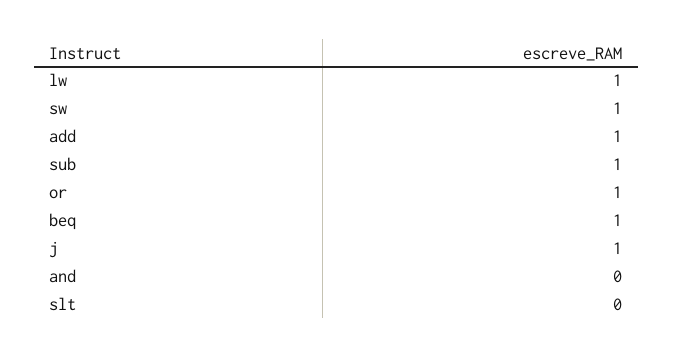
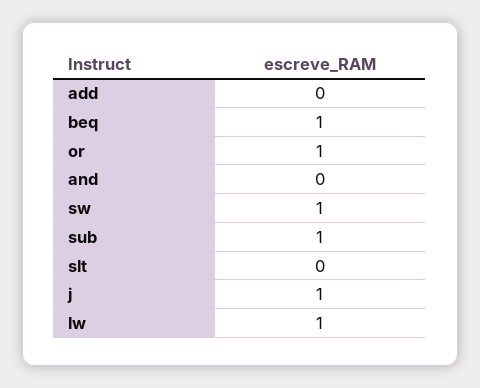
add: 1 -> 0

